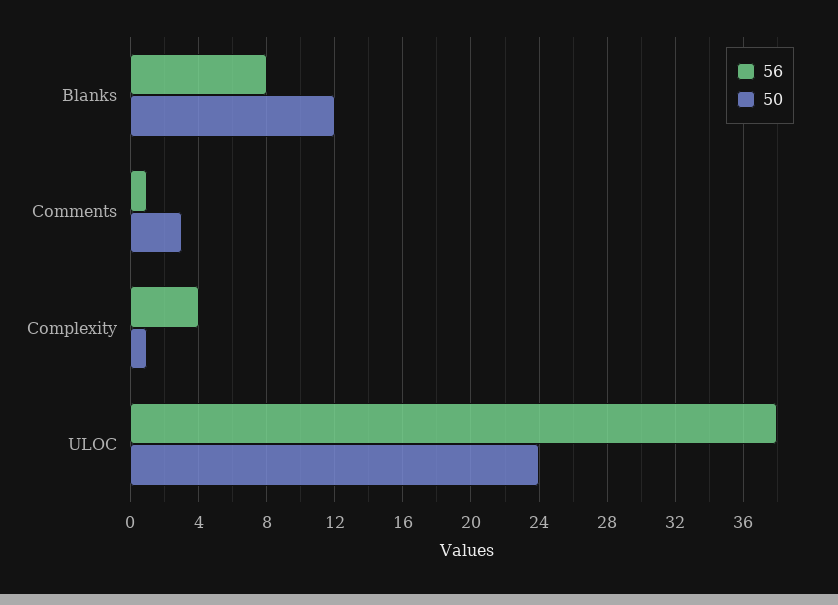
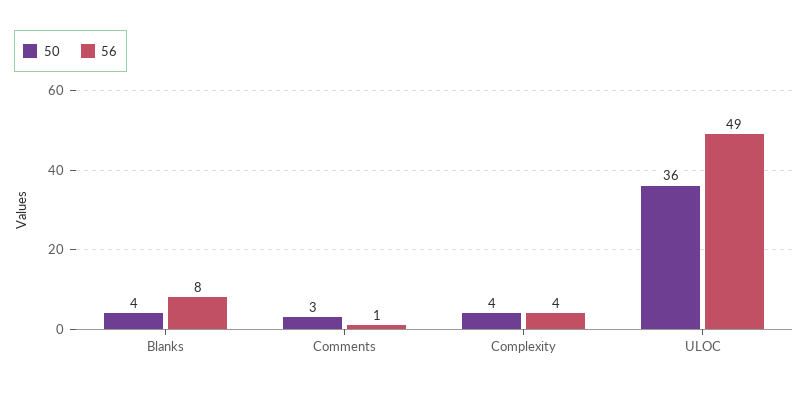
50, Blanks: 12 -> 4
50, Complexity: 1 -> 4
56, ULOC: 38 -> 49
50, ULOC: 24 -> 36

